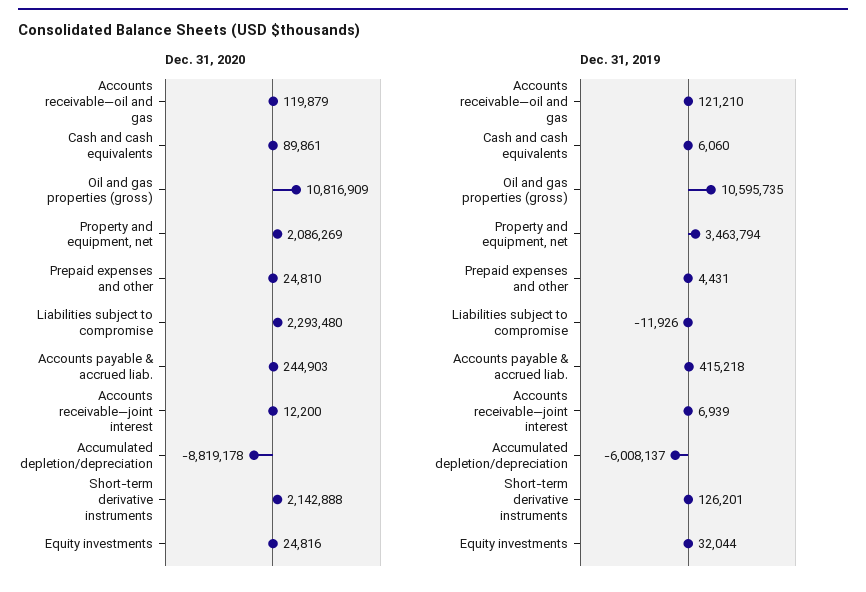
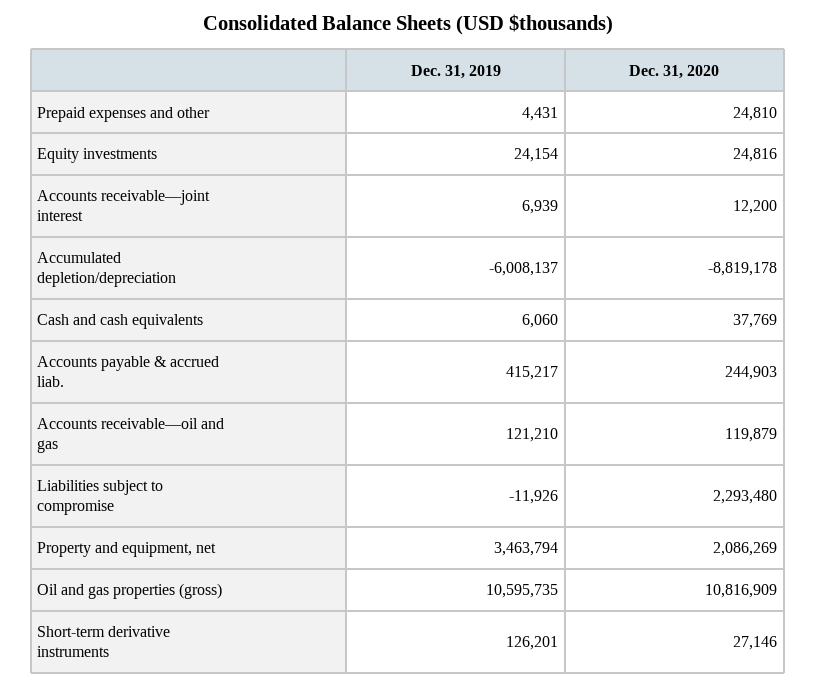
Dec. 31, 2020, Cash and cash equivalents: 89861 -> 37769
Dec. 31, 2020, Short-term derivative instruments: 2142888 -> 27146
Dec. 31, 2019, Accounts payable & accrued liab.: 415218 -> 415217
Dec. 31, 2019, Equity investments: 32044 -> 24154

